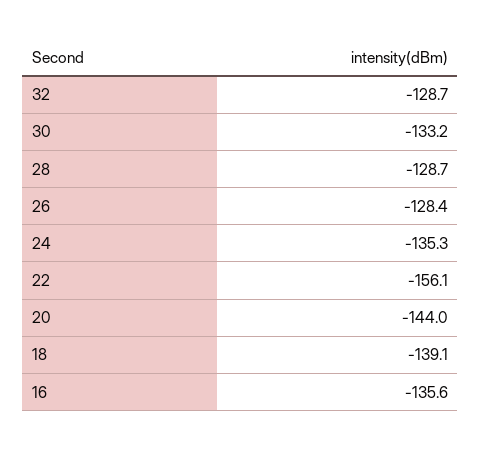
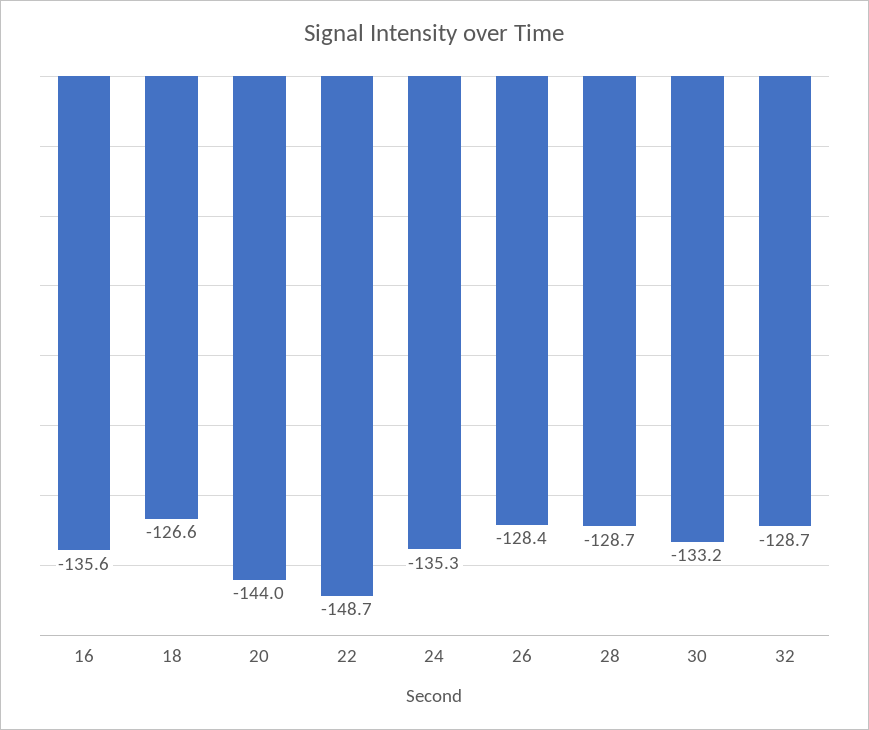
22: -156.1 -> -148.7
18: -139.1 -> -126.6

